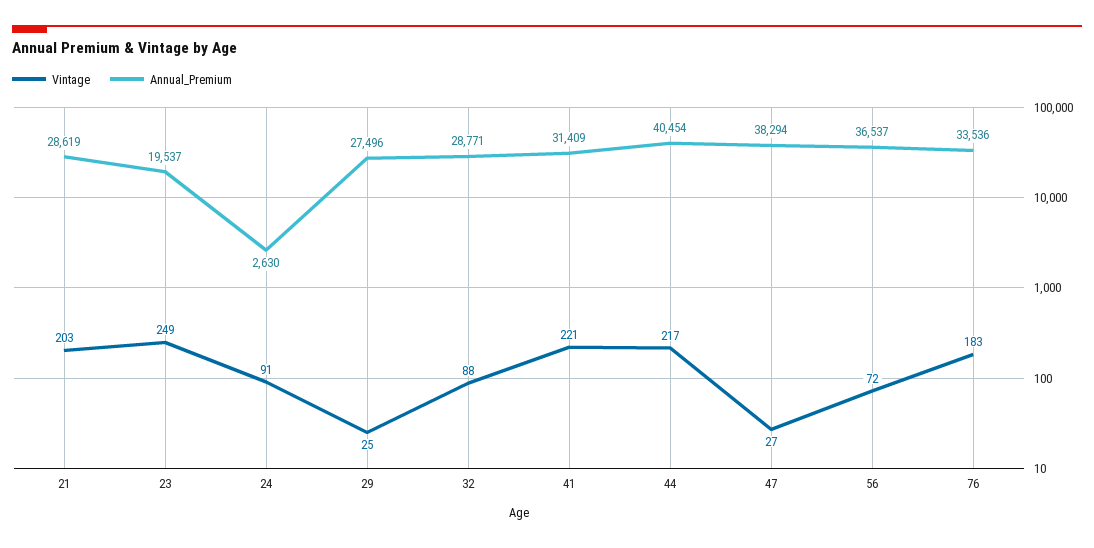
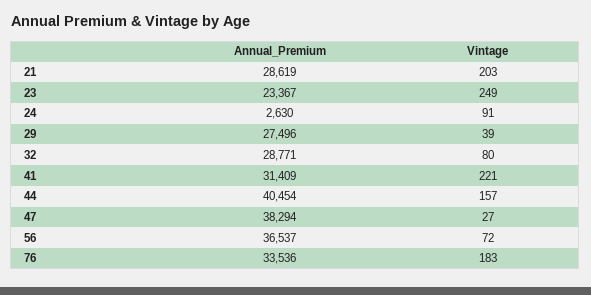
Annual_Premium, 23: 19537 -> 23367
Vintage, 29: 25 -> 39
Vintage, 32: 88 -> 80
Vintage, 44: 217 -> 157

